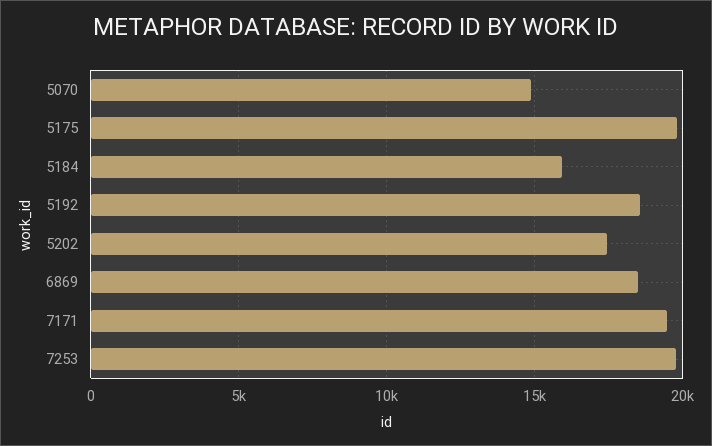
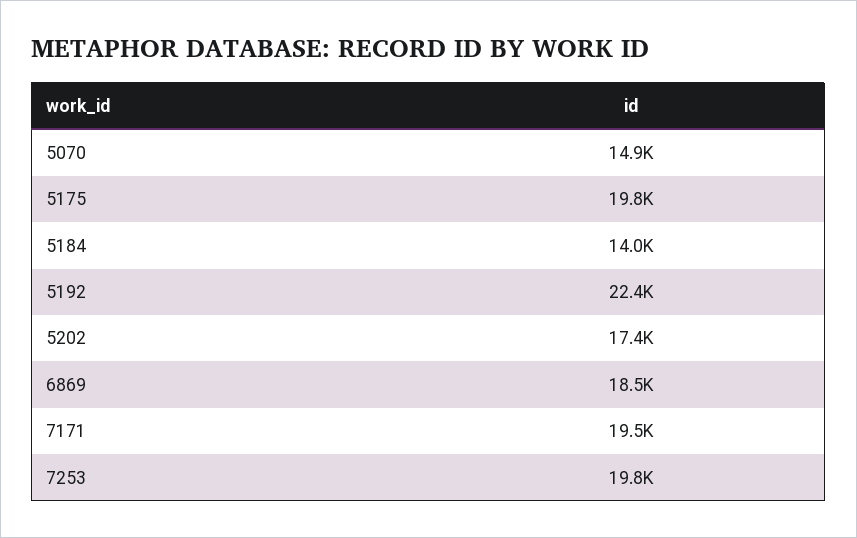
5184: 16000 -> 14000
5192: 18500 -> 22400

